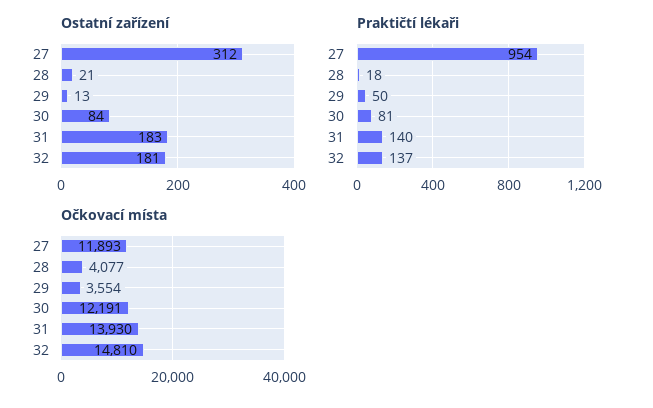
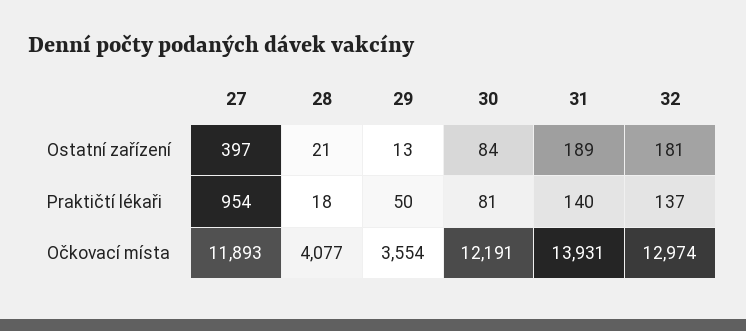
Ostatní zařízení, 27: 312 -> 397
Ostatní zařízení, 31: 183 -> 189
Očkovací místa, 31: 13930 -> 13931
Očkovací místa, 32: 14810 -> 12974

